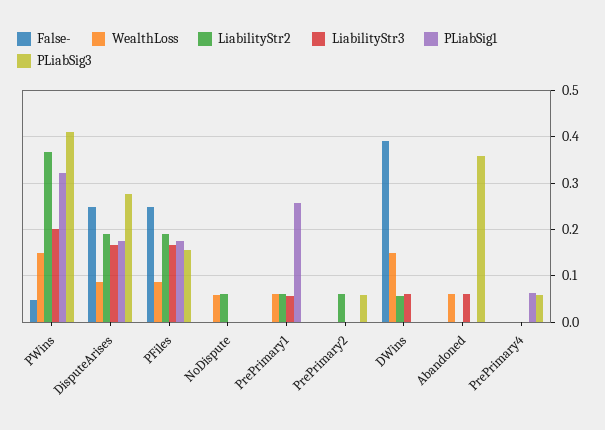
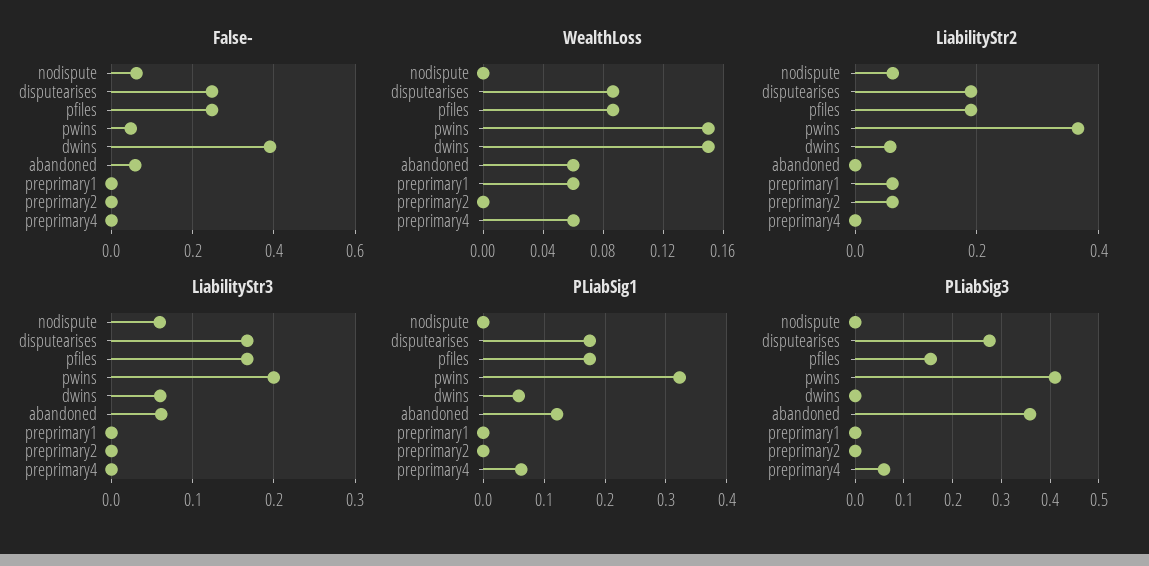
False-, NoDispute: 0 -> 0.06
WealthLoss, NoDispute: 0.06 -> 0
LiabilityStr3, NoDispute: 0 -> 0.06
LiabilityStr3, PrePrimary1: 0.06 -> 0
PLiabSig1, PrePrimary1: 0.26 -> 0
PLiabSig3, PrePrimary2: 0.06 -> 0
PLiabSig1, DWins: 0 -> 0.06
False-, Abandoned: 0 -> 0.06
PLiabSig1, Abandoned: 0 -> 0.12
WealthLoss, PrePrimary4: 0 -> 0.06

